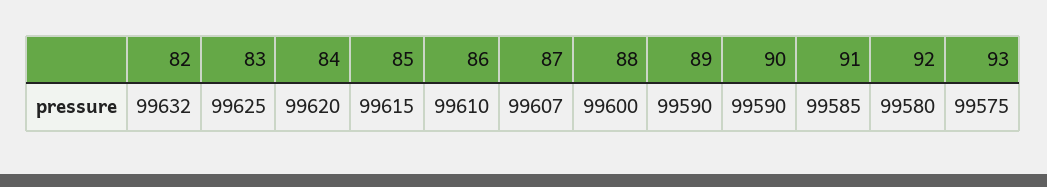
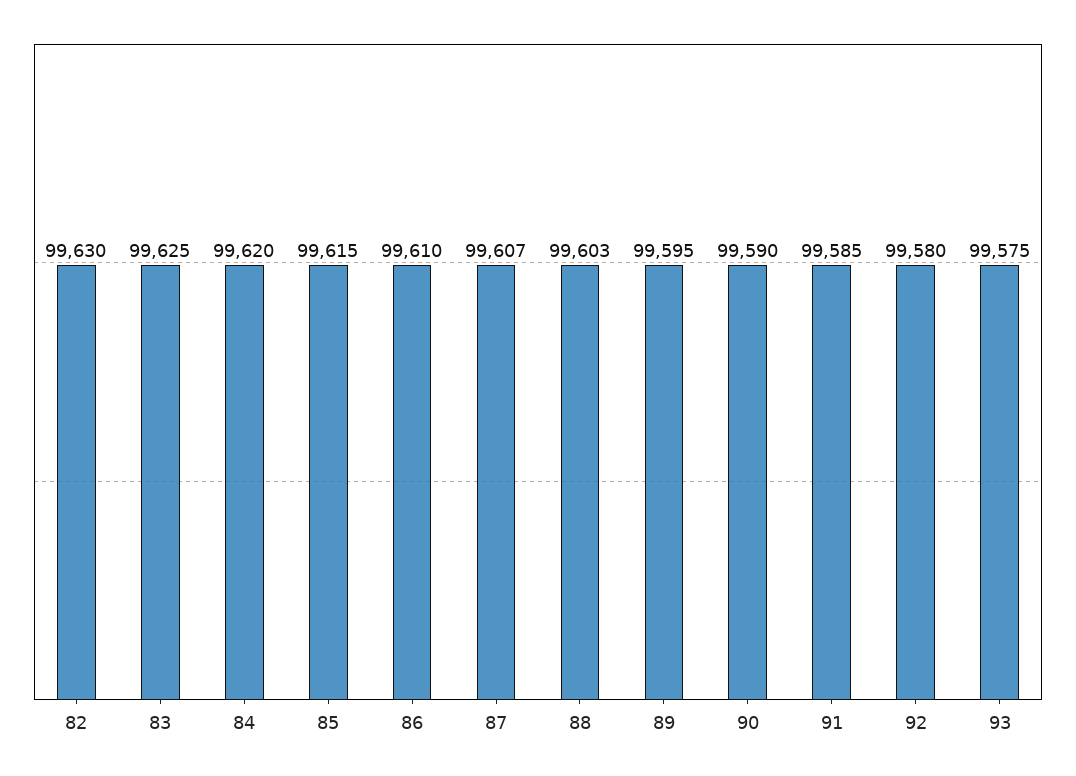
82: 99632 -> 99630
88: 99600 -> 99603
89: 99590 -> 99595

